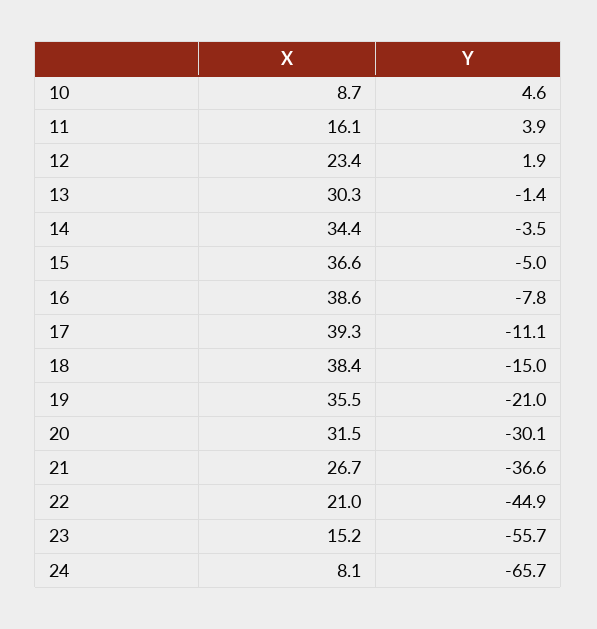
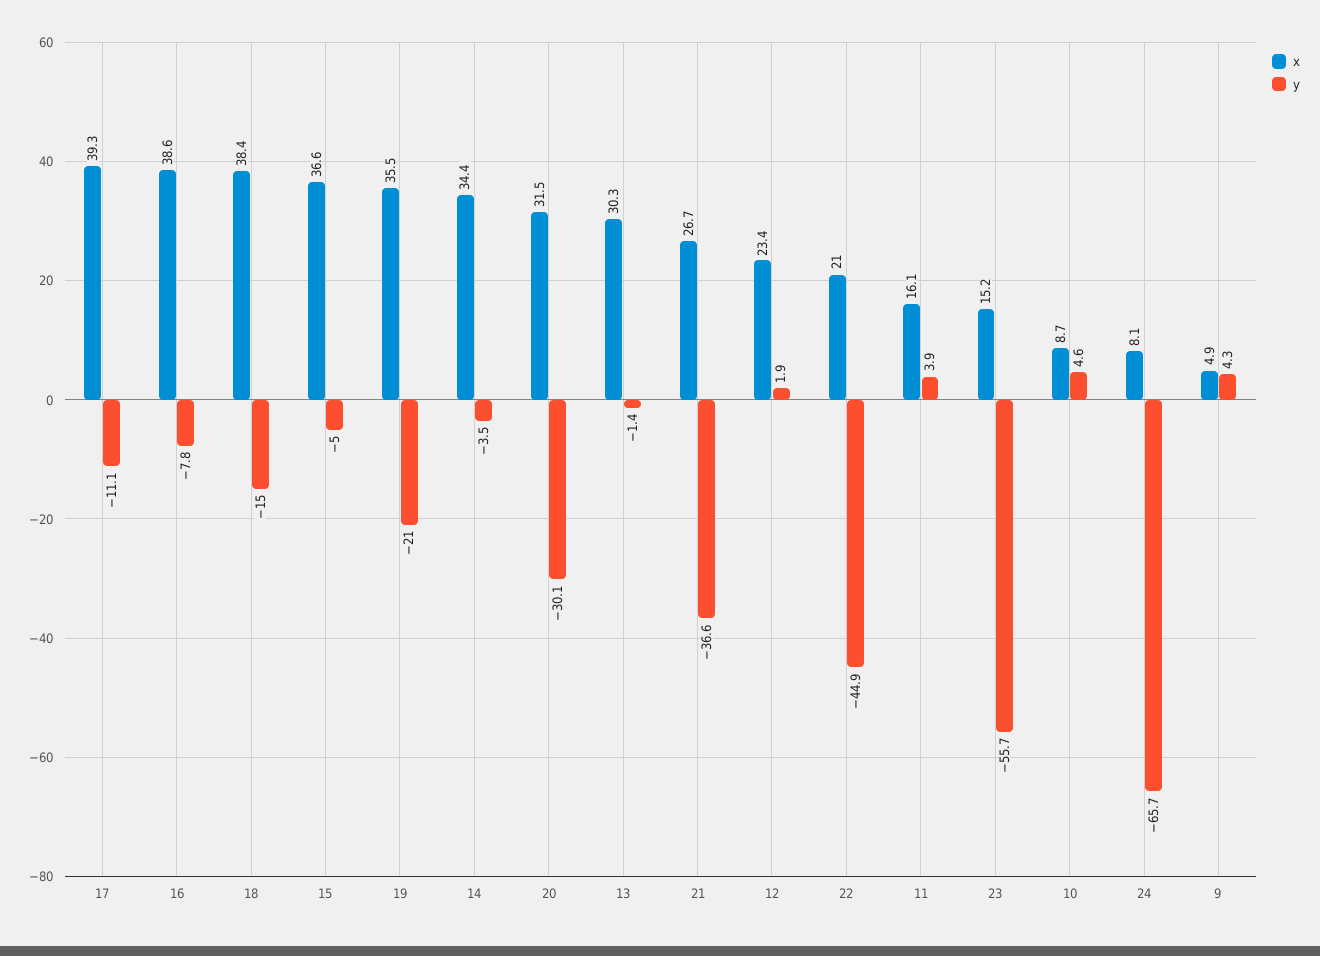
X, 9: none -> 4.9
Y, 9: none -> 4.3

